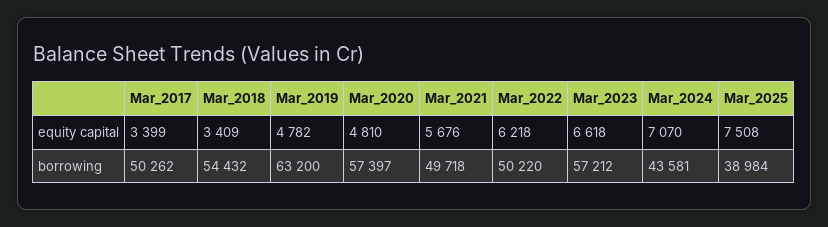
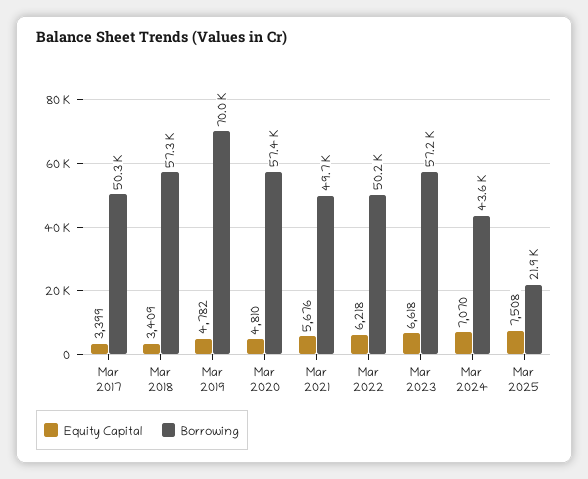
borrowing, Mar_2018: 54432 -> 57300
borrowing, Mar_2019: 63200 -> 70000
borrowing, Mar_2025: 38984 -> 21900

